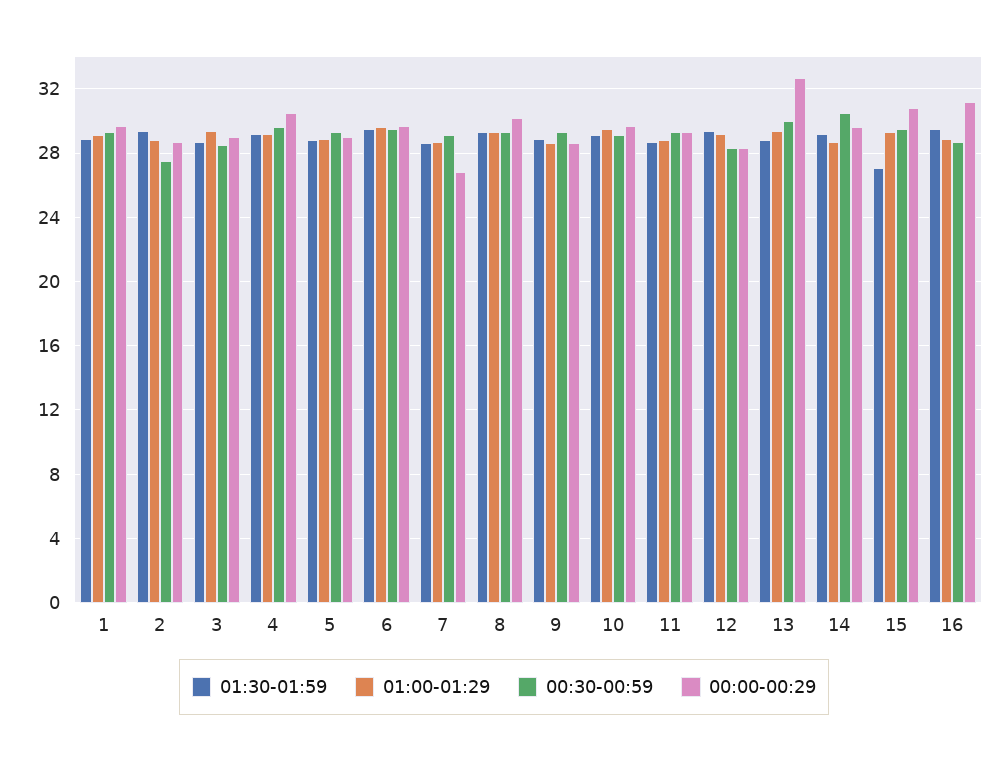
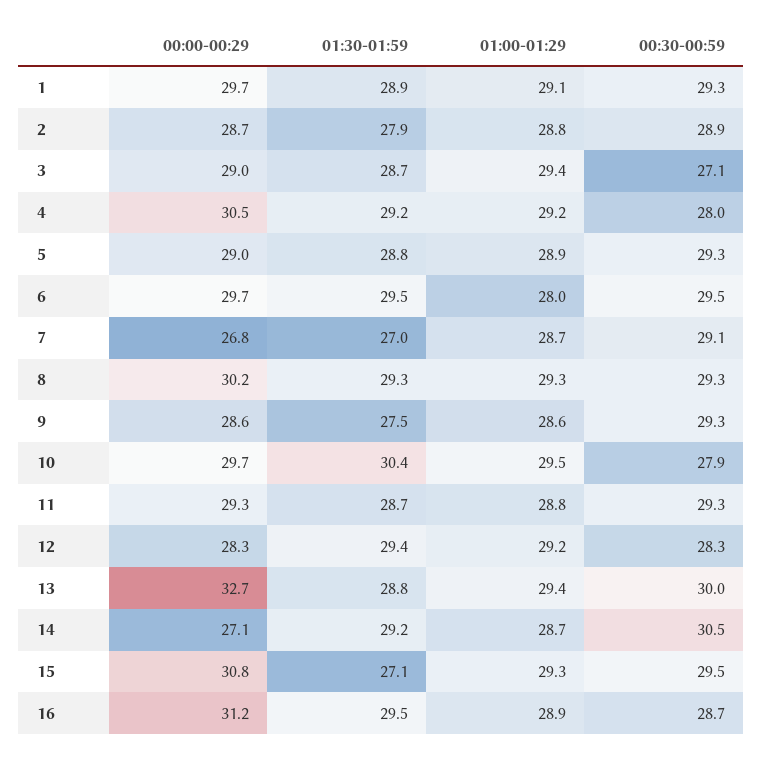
01:30-01:59, 2: 29.5 -> 27.9
00:30-00:59, 2: 27.5 -> 28.9
00:30-00:59, 3: 28.5 -> 27.1
00:30-00:59, 4: 29.5 -> 28
01:00-01:29, 6: 29.5 -> 28
01:30-01:59, 7: 28.5 -> 27
01:30-01:59, 9: 29 -> 27.5
01:30-01:59, 10: 29 -> 30.4
00:30-00:59, 10: 29 -> 27.9
00:00-00:29, 14: 29.5 -> 27.1

